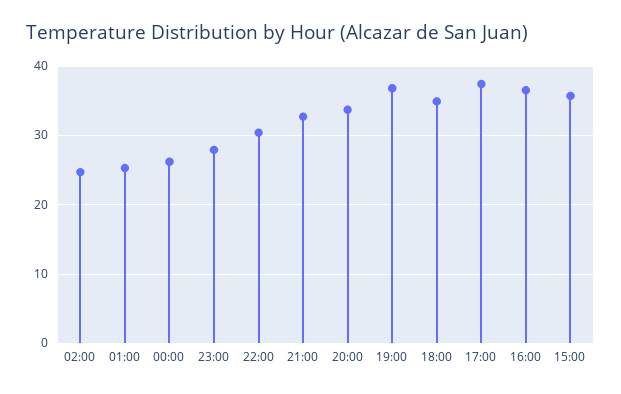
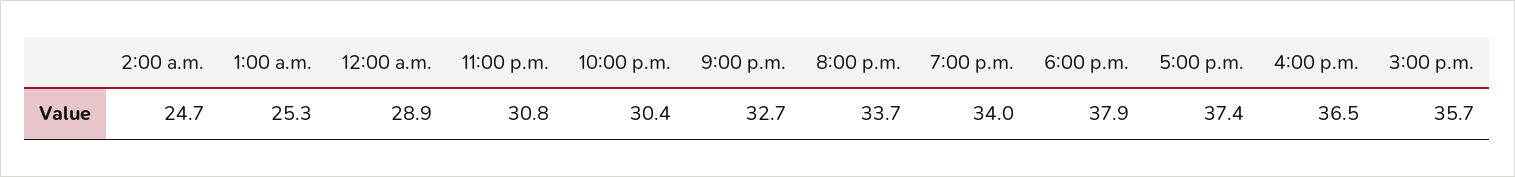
00:00: 26 -> 28.9
23:00: 28 -> 30.8
19:00: 37 -> 34
18:00: 35 -> 37.9

